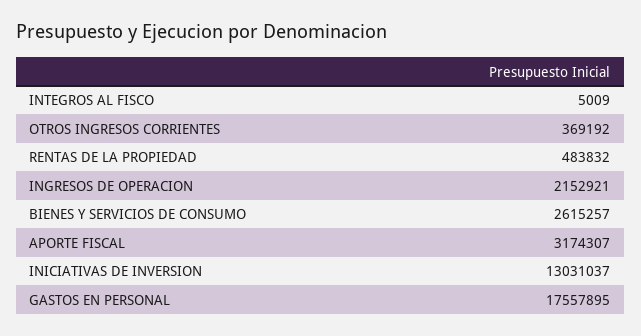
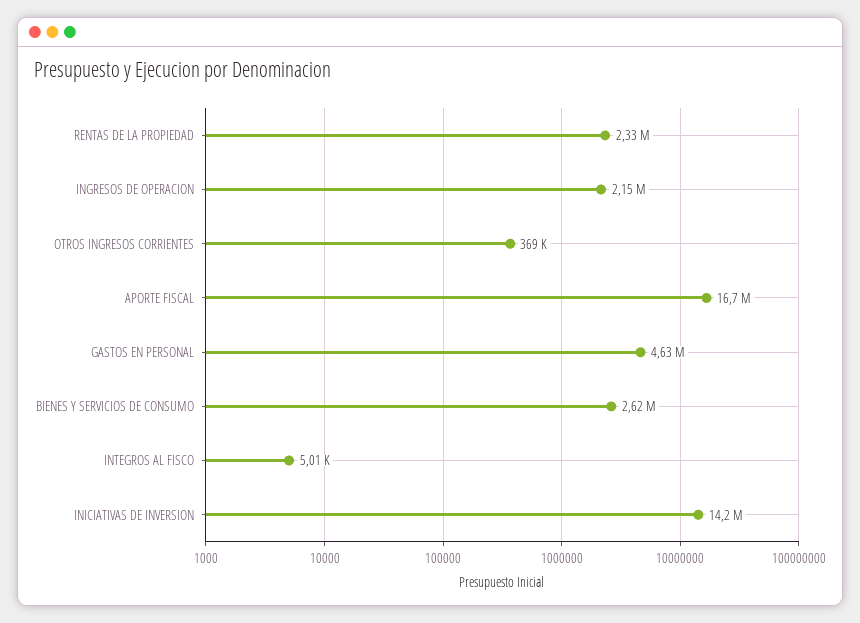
RENTAS DE LA PROPIEDAD: 483832 -> 2330000
APORTE FISCAL: 3174307 -> 16700000
INICIATIVAS DE INVERSION: 13031037 -> 14200000
GASTOS EN PERSONAL: 17557895 -> 4630000

